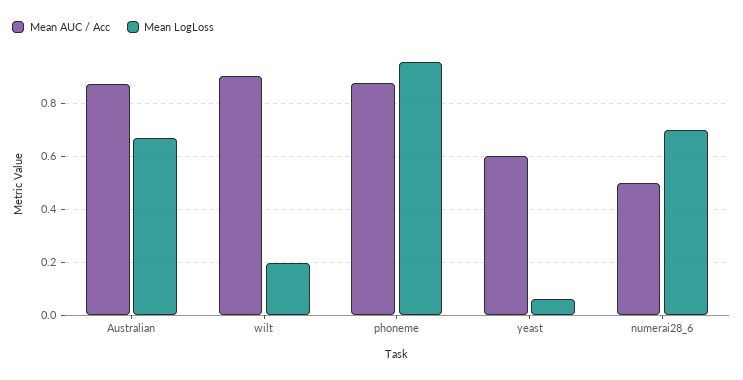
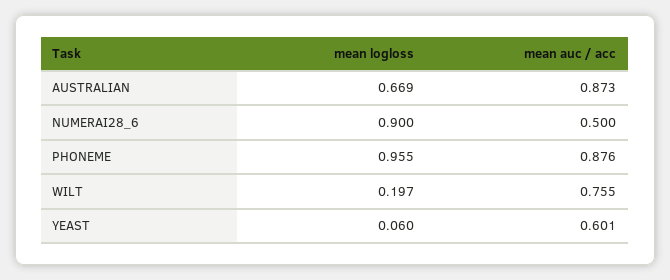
Mean AUC / Acc, wilt: 0.9 -> 0.755
Mean LogLoss, numerai28_6: 0.7 -> 0.9

